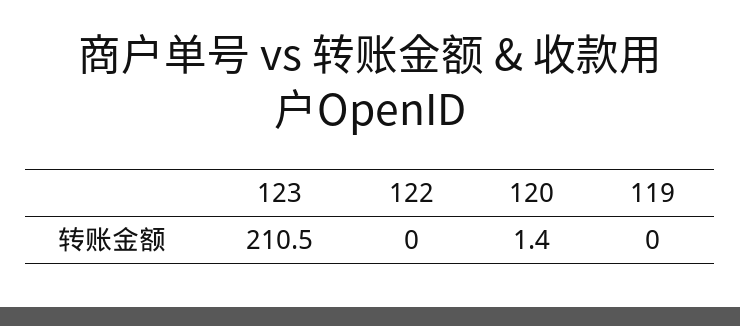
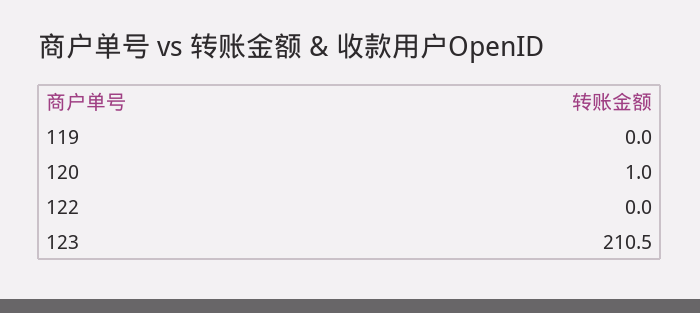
120: 1.4 -> 1

